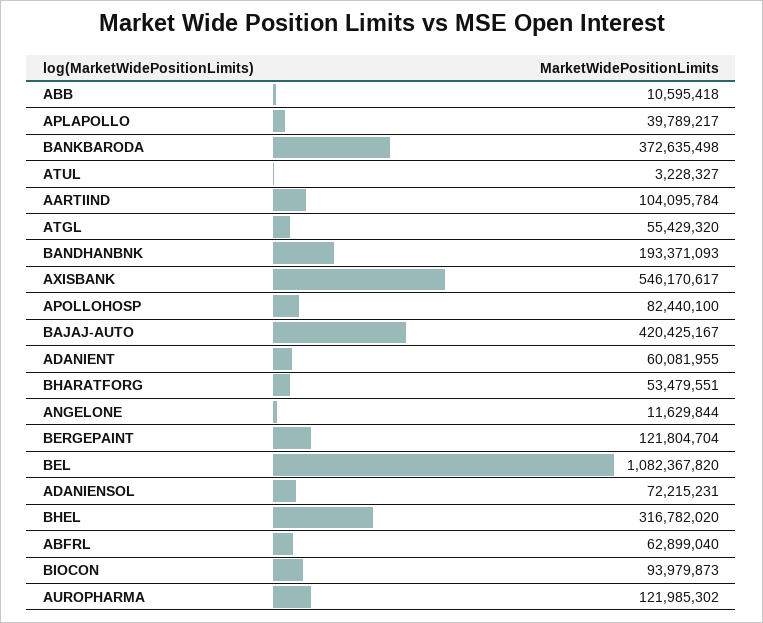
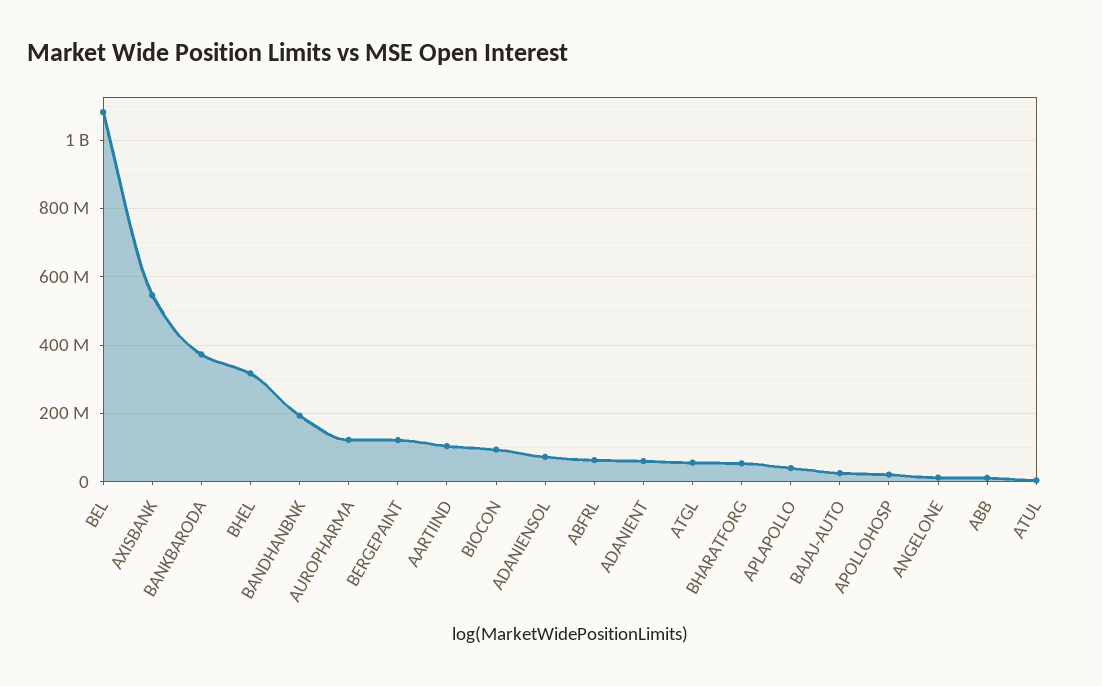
APOLLOHOSP: 82440100 -> 20000000
BAJAJ-AUTO: 420425167 -> 20000000

